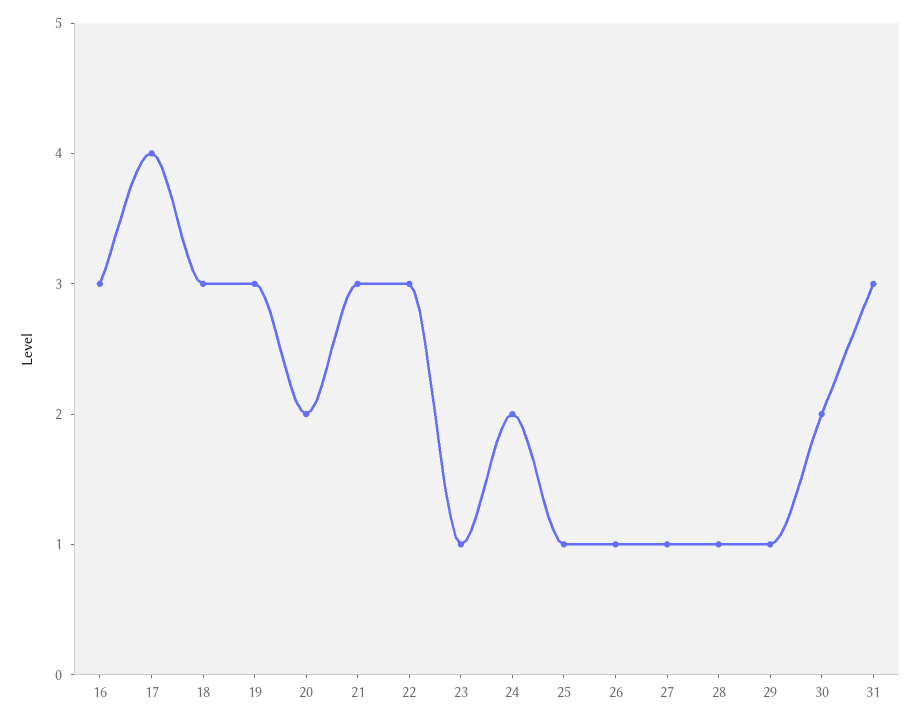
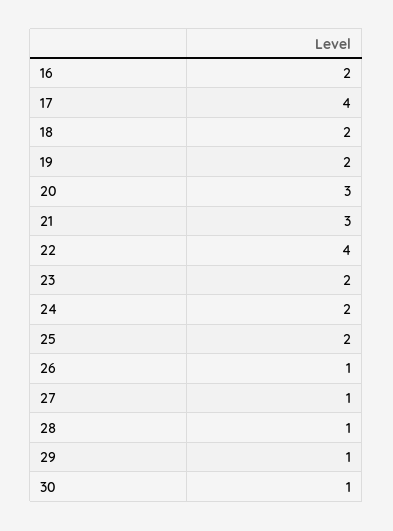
16: 3 -> 2
18: 3 -> 2
19: 3 -> 2
20: 2 -> 3
22: 3 -> 4
23: 1 -> 2
25: 1 -> 2
30: 2 -> 1
31: 3 -> none

